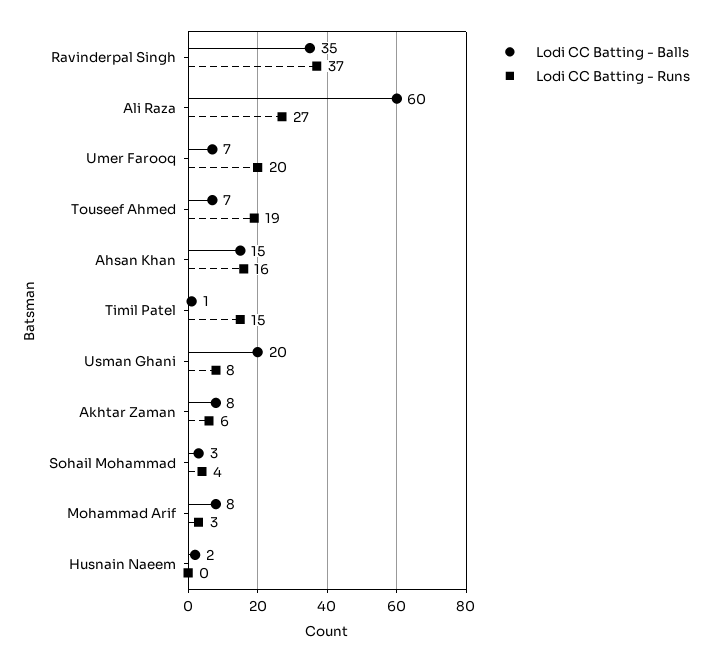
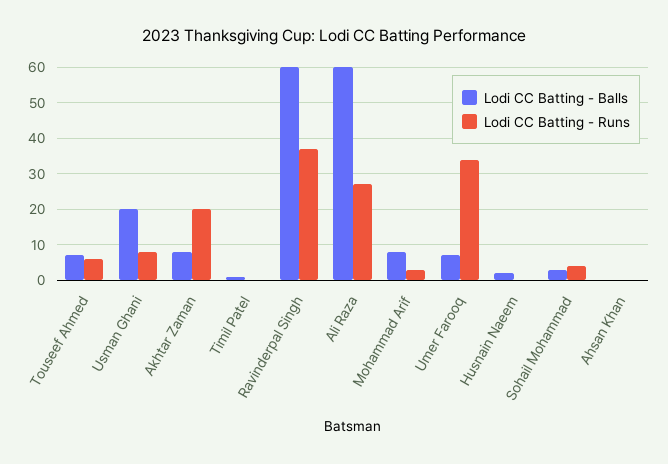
Lodi CC Batting - Balls, Ravinderpal Singh: 35 -> 60
Lodi CC Batting - Runs, Umer Farooq: 20 -> 35
Lodi CC Batting - Runs, Touseef Ahmed: 19 -> 5
Lodi CC Batting - Balls, Ahsan Khan: 15 -> 0
Lodi CC Batting - Runs, Ahsan Khan: 16 -> 0
Lodi CC Batting - Runs, Timil Patel: 15 -> 0
Lodi CC Batting - Runs, Akhtar Zaman: 6 -> 20

